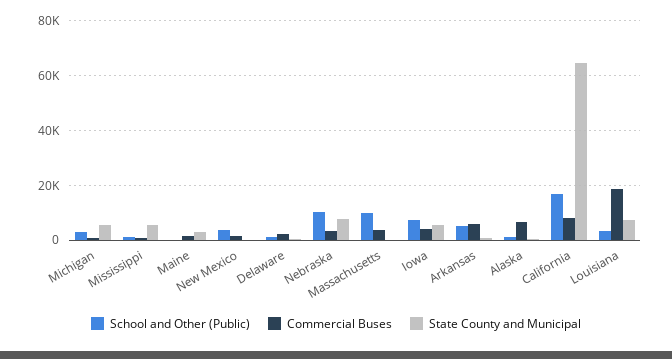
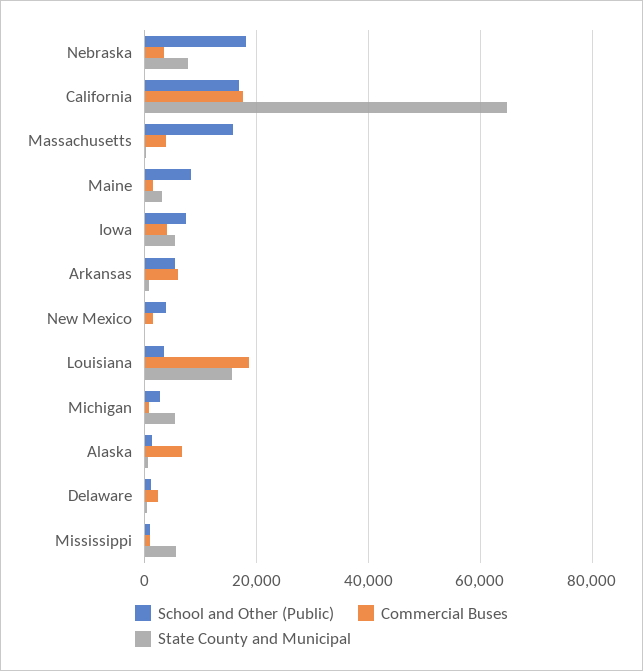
School and Other (Public), Maine: 0 -> 8000
School and Other (Public), Nebraska: 10000 -> 18000
School and Other (Public), Massachusetts: 10000 -> 16000
Commercial Buses, California: 7500 -> 18000
State County and Municipal, Louisiana: 7500 -> 16000

